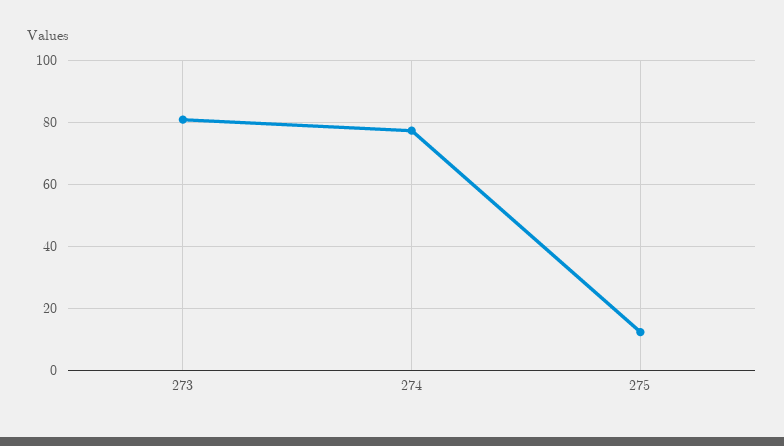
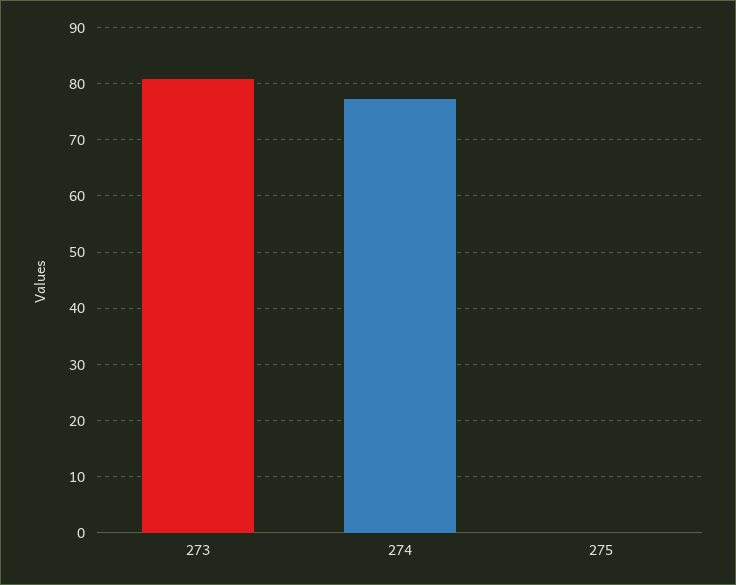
275: 12 -> 0

